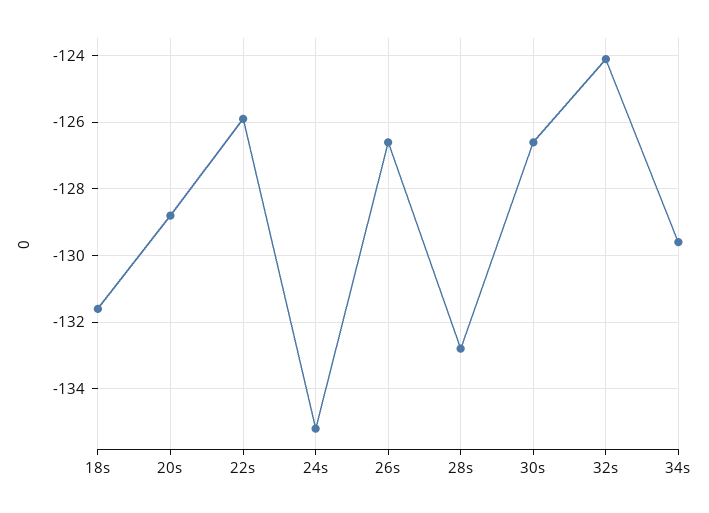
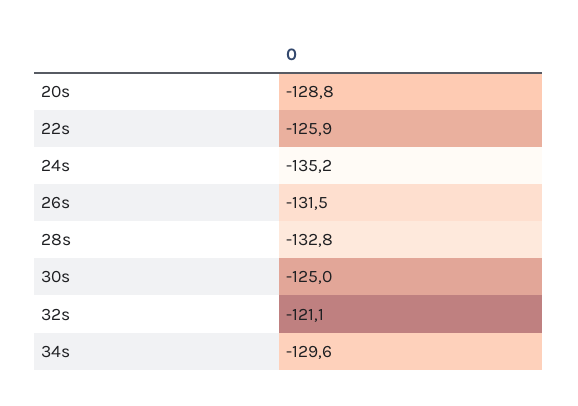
18s: -131.5 -> none
26s: -126.5 -> -131.5
30s: -126.5 -> -125
32s: -124 -> -121.1

